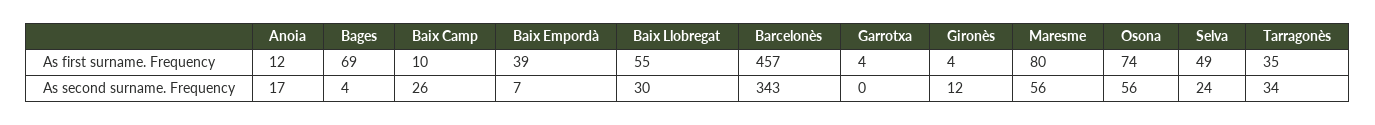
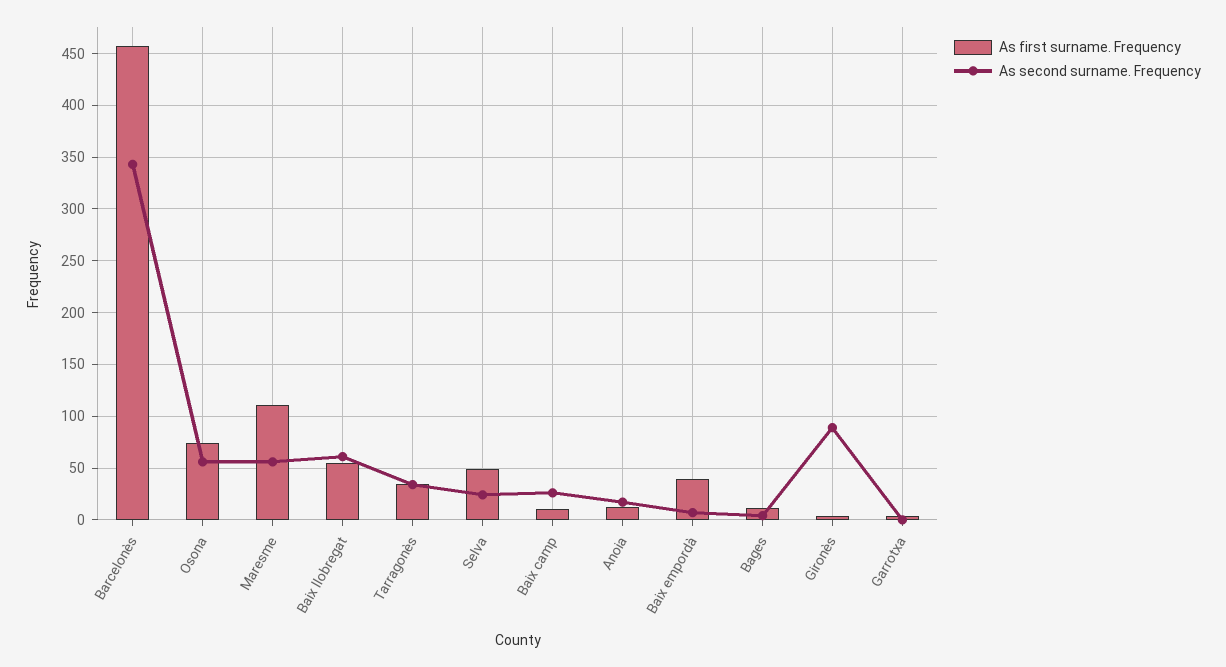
As first surname. Frequency, Bages: 69 -> 10
As first surname. Frequency, Maresme: 80 -> 110
As second surname. Frequency, Baix Llobregat: 30 -> 60
As second surname. Frequency, Gironès: 12 -> 90

